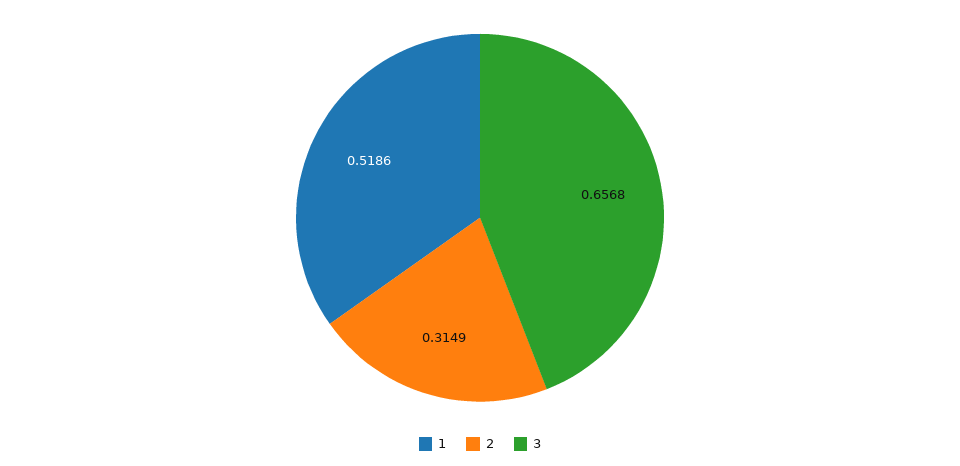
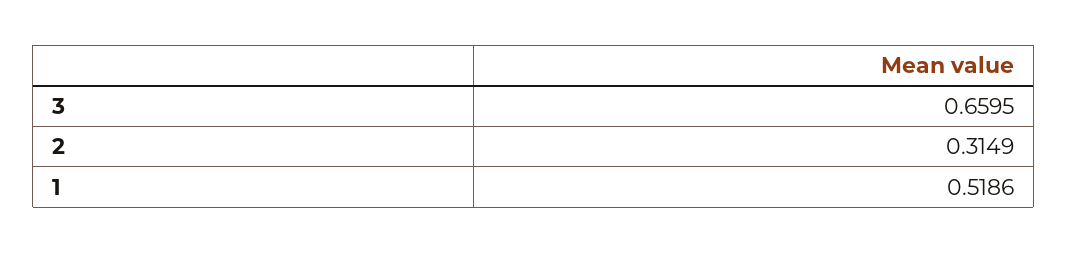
3: 0.6568 -> 0.6595

